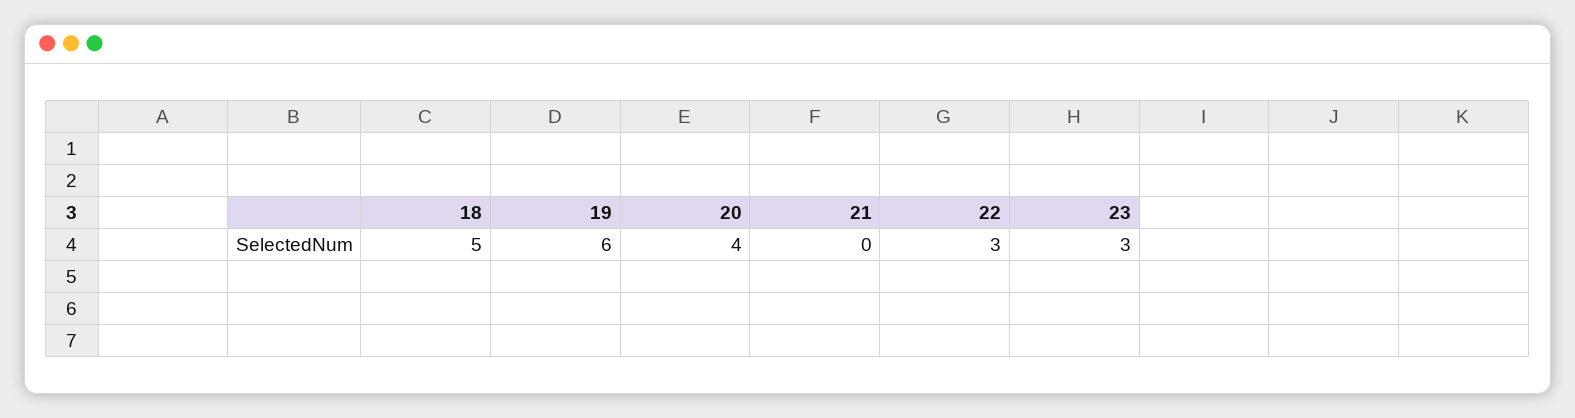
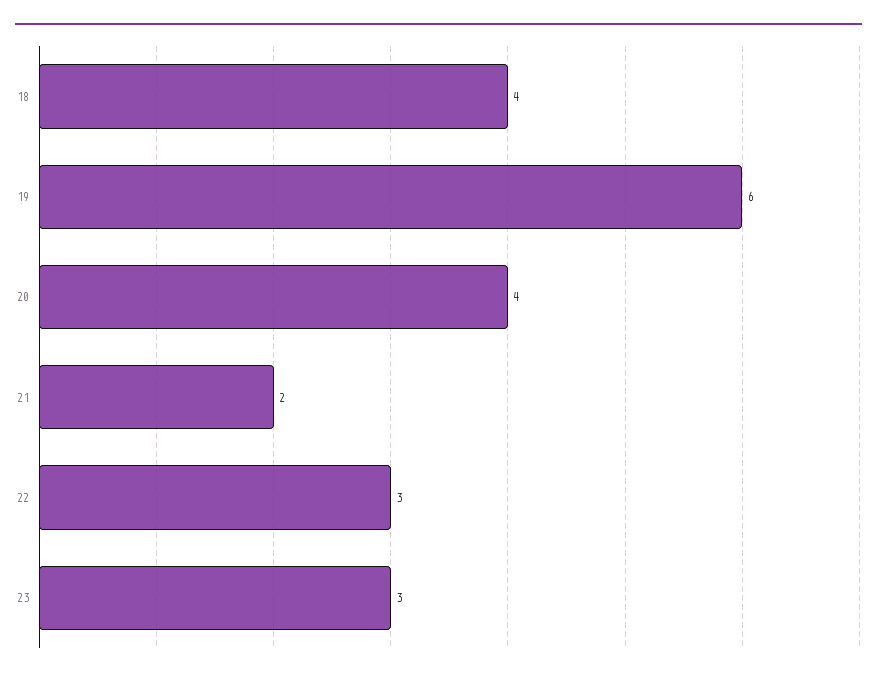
18: 5 -> 4
21: 0 -> 2

